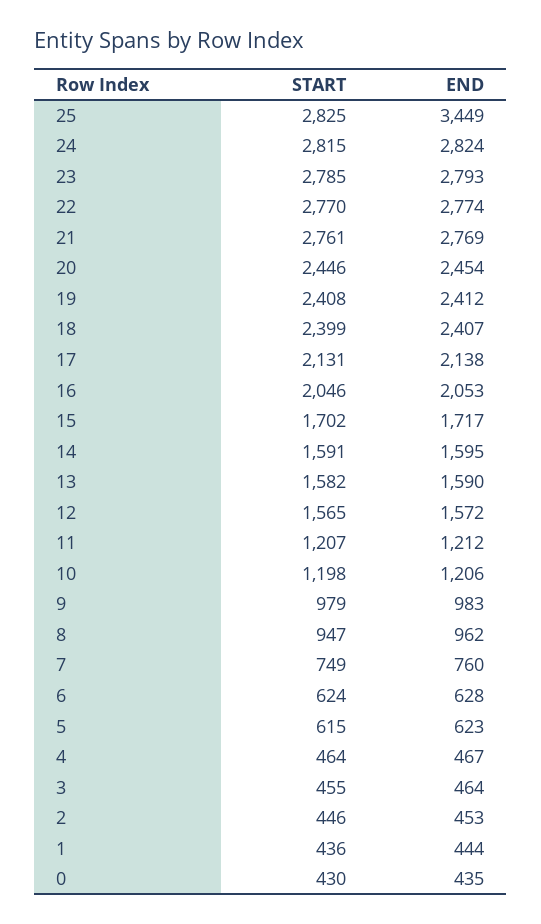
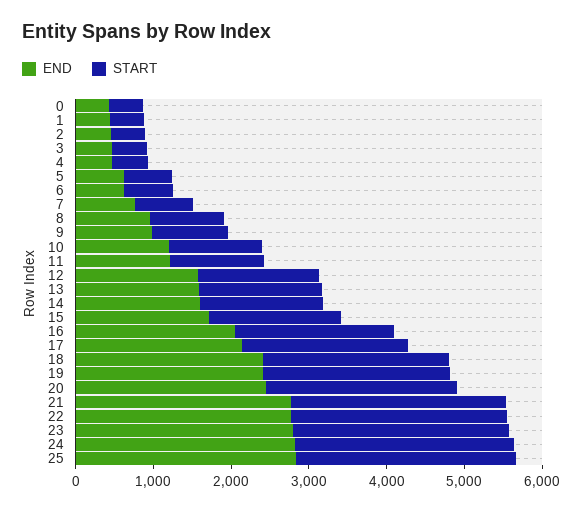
END, 25: 3449 -> 2800

